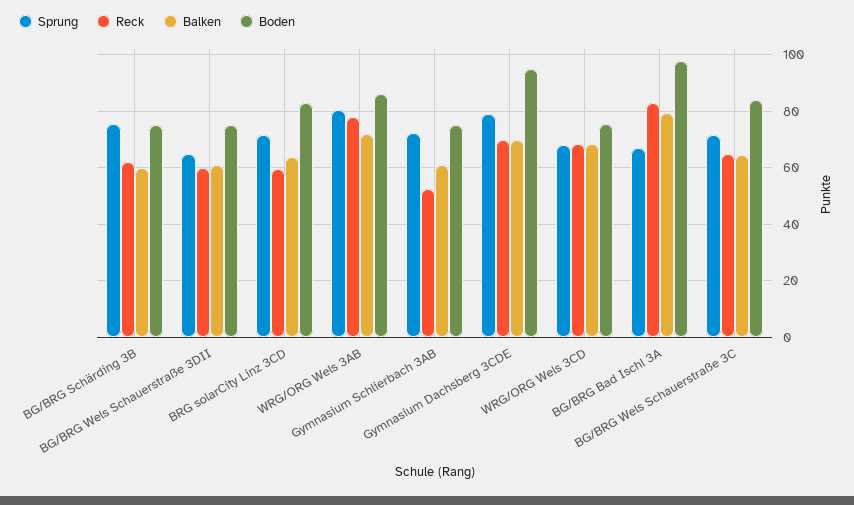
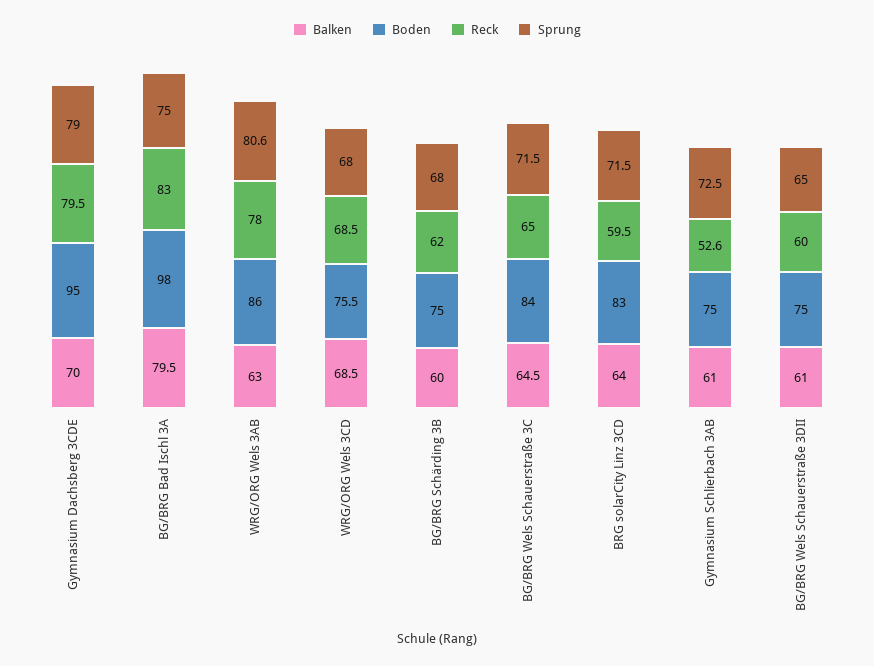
Sprung, BG/BRG Schärding 3B: 75 -> 68
Balken, WRG/ORG Wels 3AB: 72.5 -> 63
Reck, Gymnasium Dachsberg 3CDE: 70 -> 79.5
Sprung, BG/BRG Bad Ischl 3A: 67.5 -> 75

